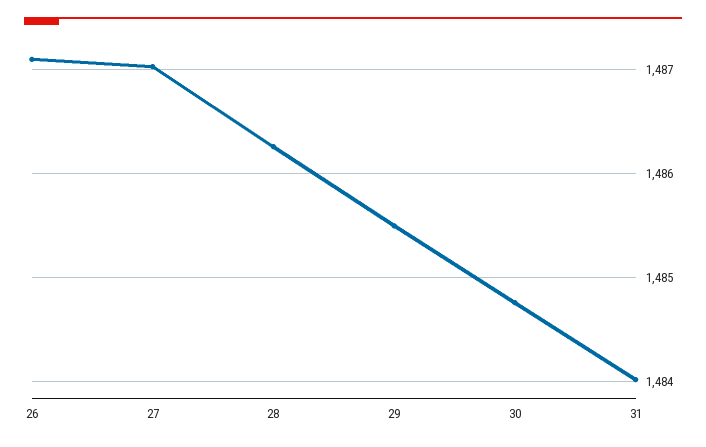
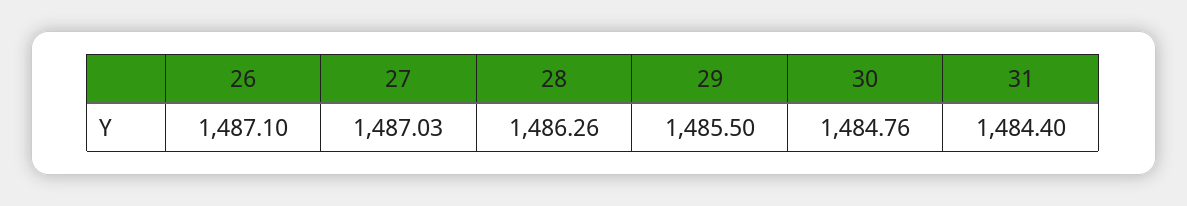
31: 1484 -> 1484.4

